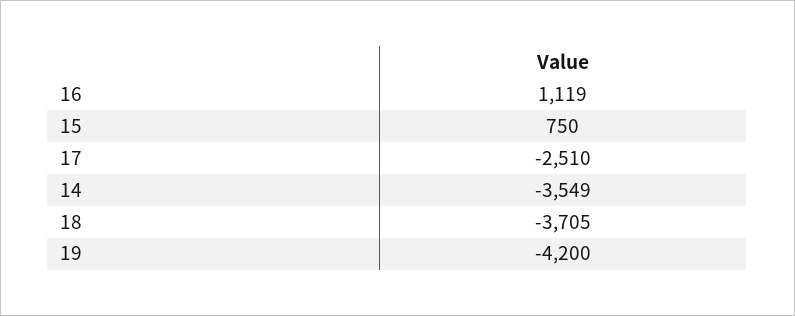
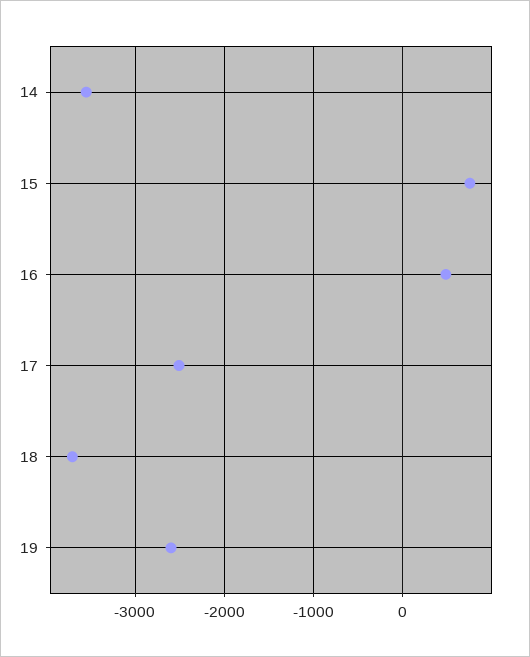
16: 1119 -> 500
19: -4200 -> -2600

